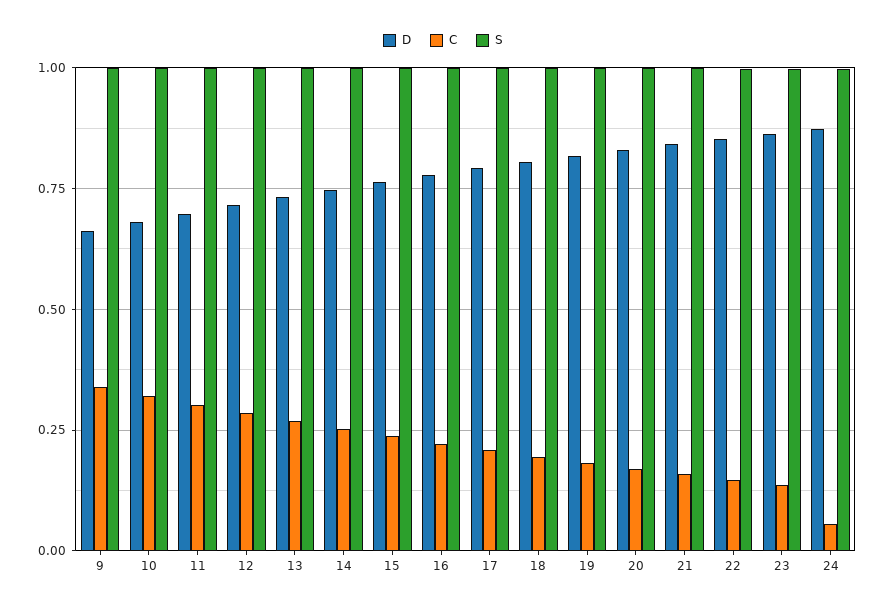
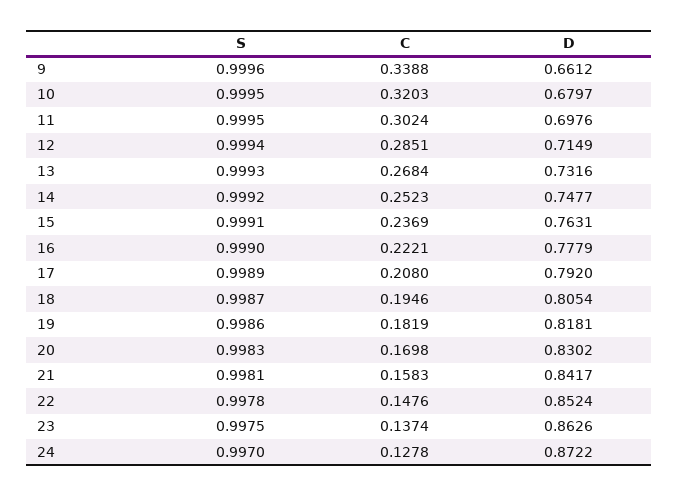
C, 24: 0.05 -> 0.1278

